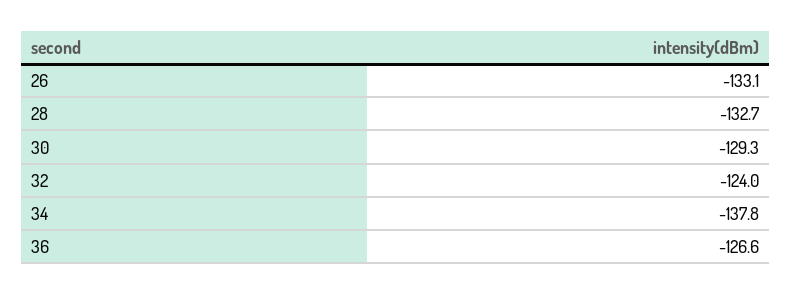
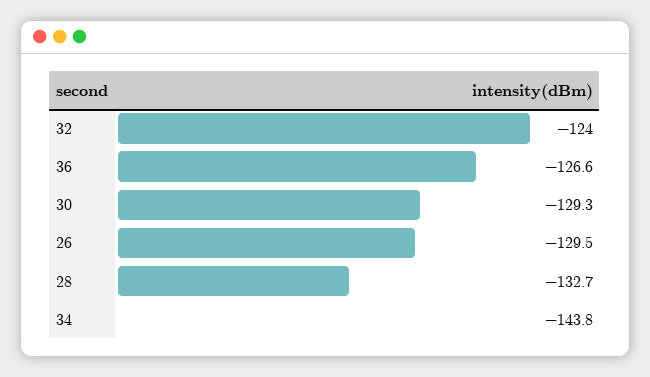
26: -133.1 -> -129.5
34: -137.8 -> -143.8

